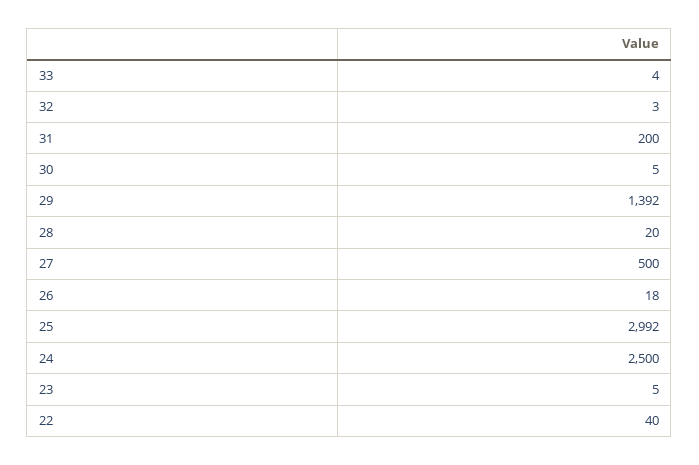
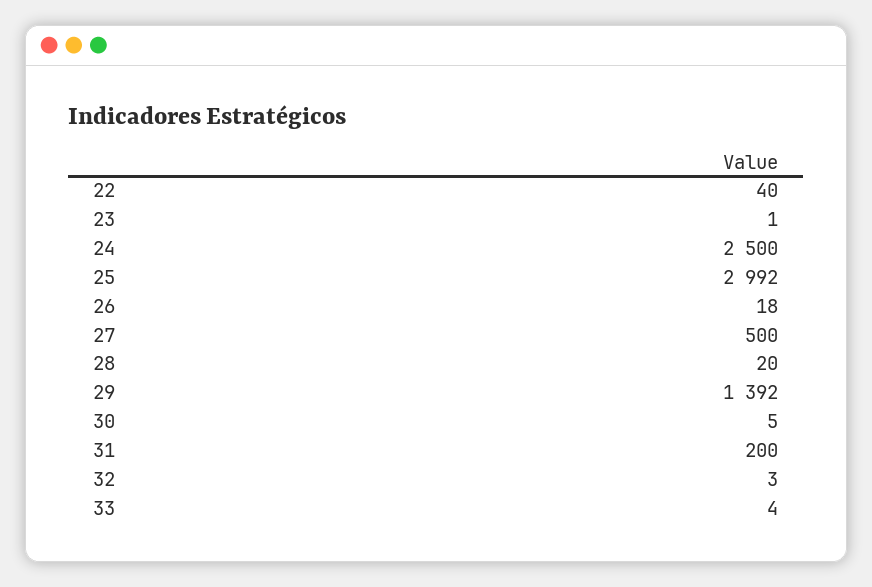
23: 5 -> 1

